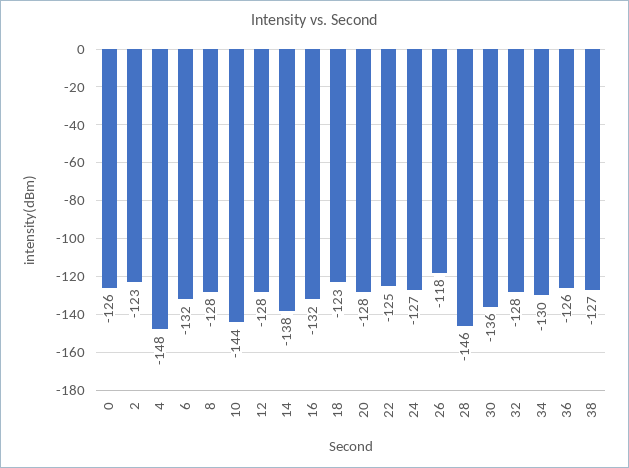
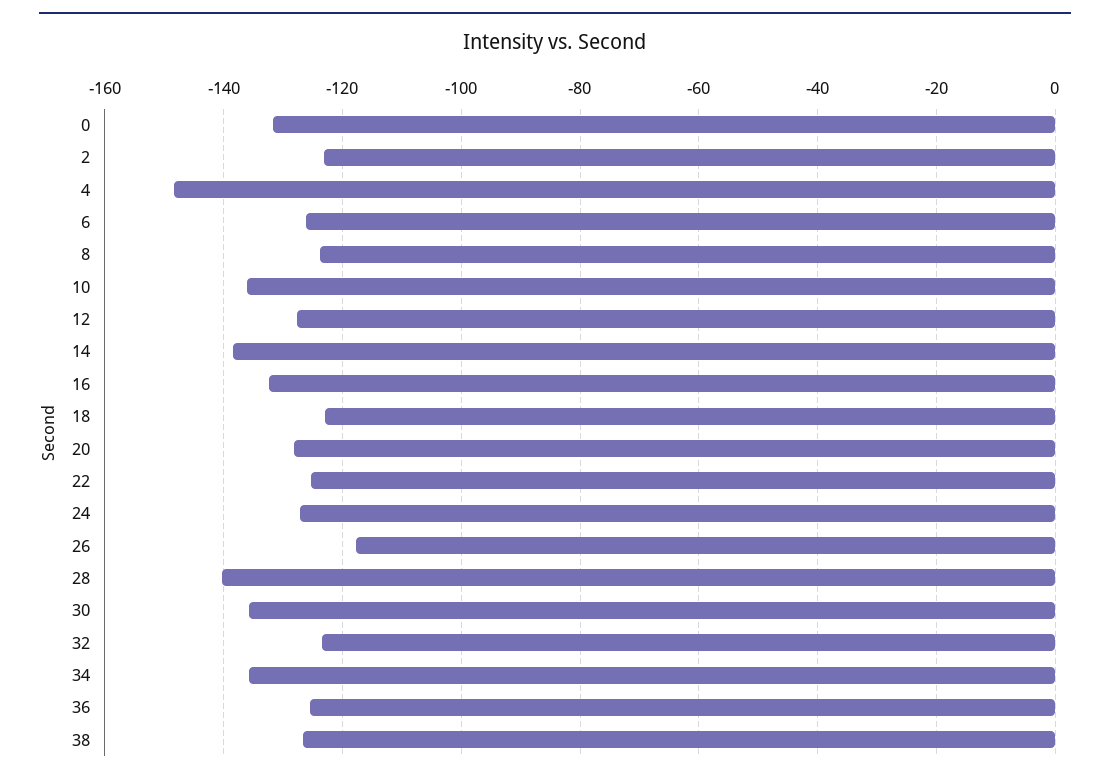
0: -126 -> -132
6: -132 -> -126
8: -128 -> -124
10: -144 -> -136
28: -146 -> -140
32: -128 -> -124
34: -130 -> -136

